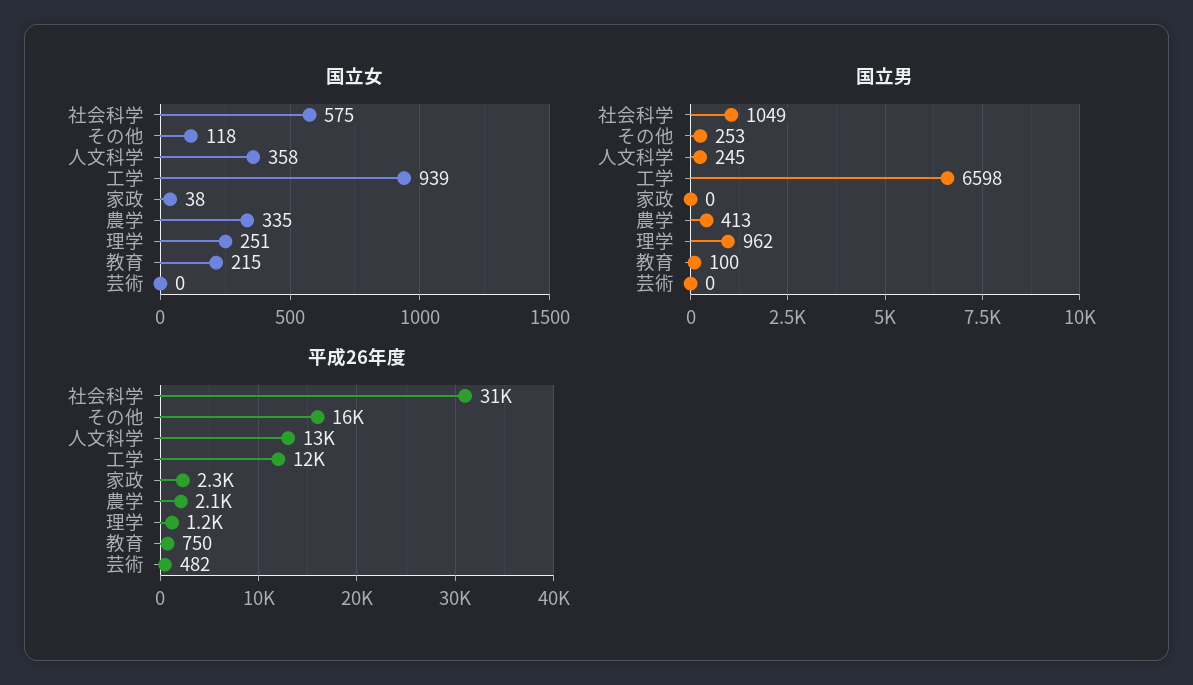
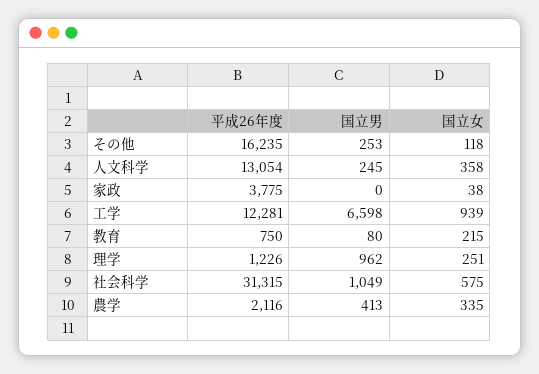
国立女, 芸術: 0 -> none
国立男, 教育: 100 -> 80
国立男, 芸術: 0 -> none
平成26年度, 家政: 2300 -> 3775
平成26年度, 芸術: 482 -> none

